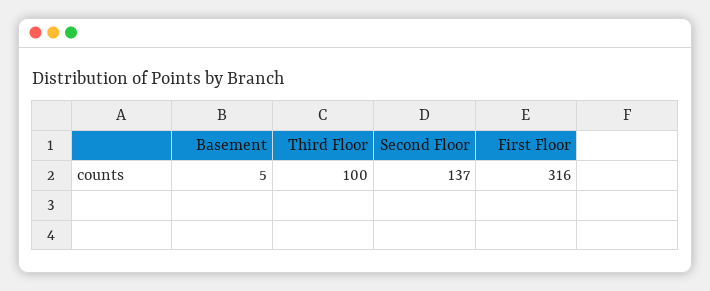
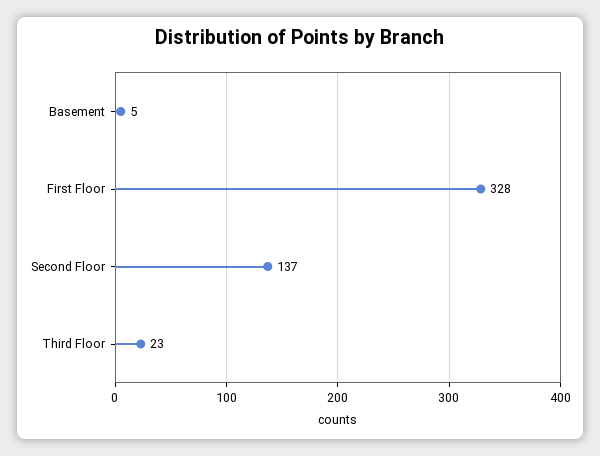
Third Floor: 100 -> 23
First Floor: 316 -> 328

